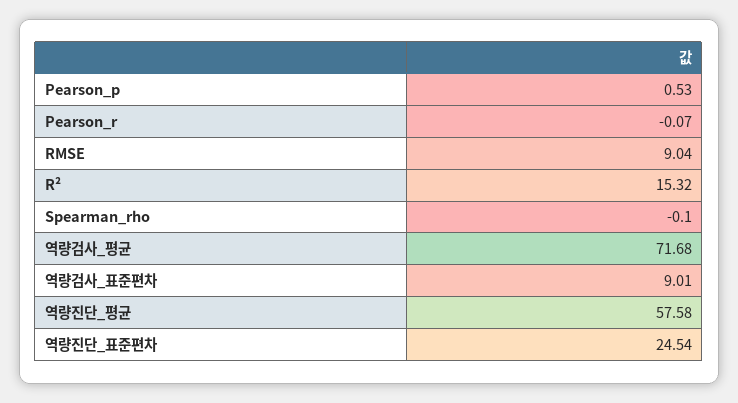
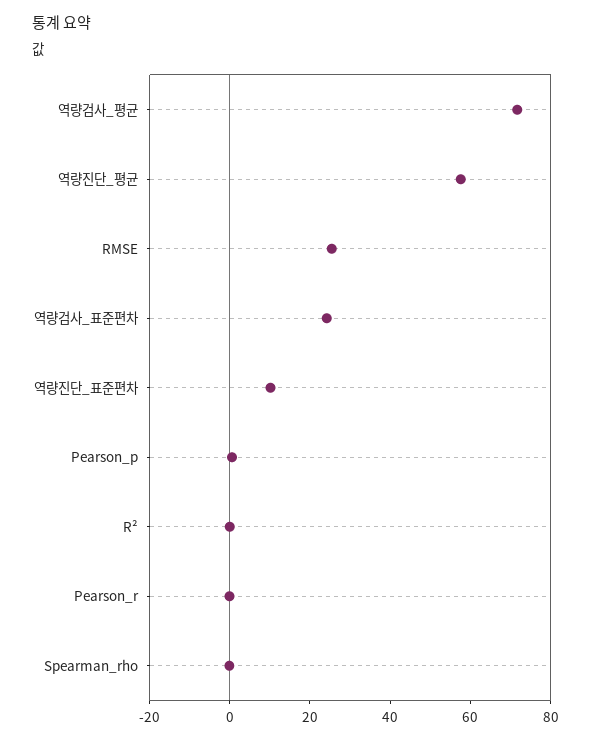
RMSE: 9.04 -> 25
R²: 15.32 -> 0
역량검사_표준편차: 9.01 -> 25
역량진단_표준편차: 24.54 -> 10

